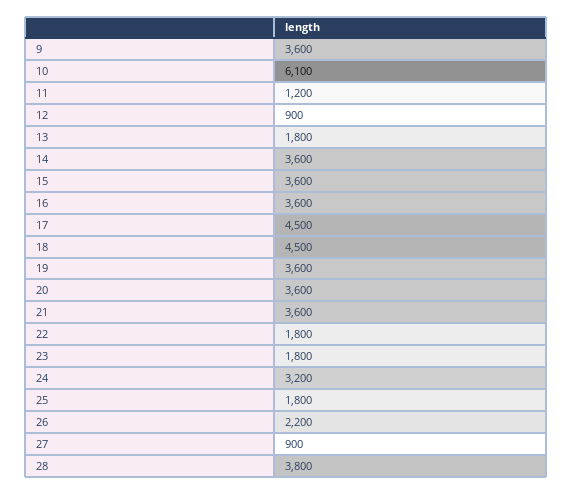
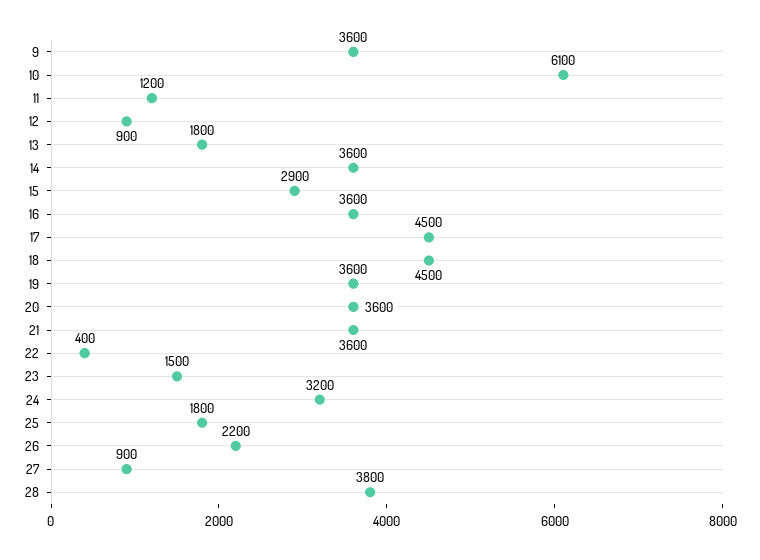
15: 3600 -> 2900
22: 1800 -> 400
23: 1800 -> 1500

